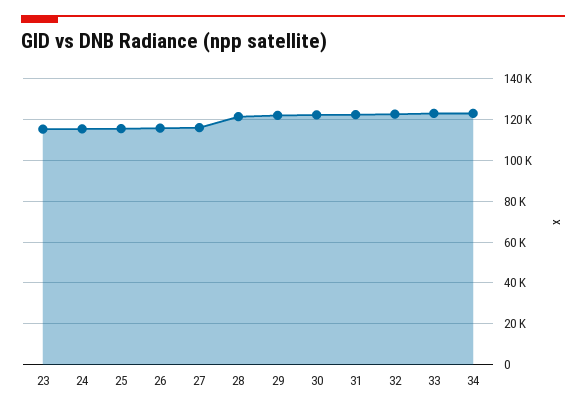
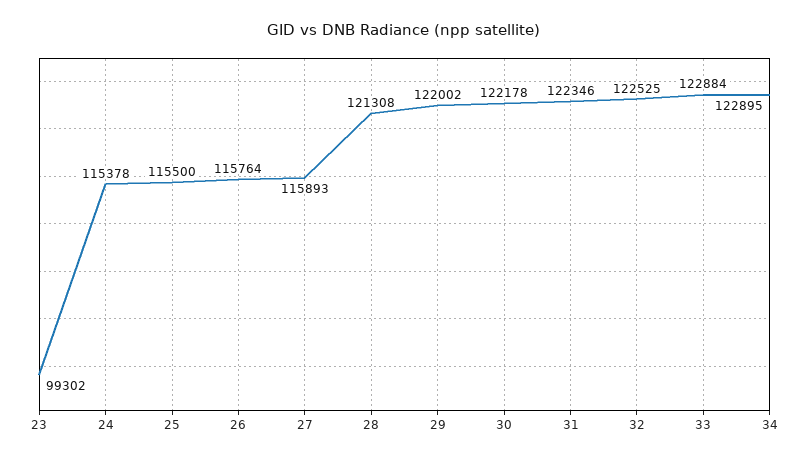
23: 115000 -> 99302

